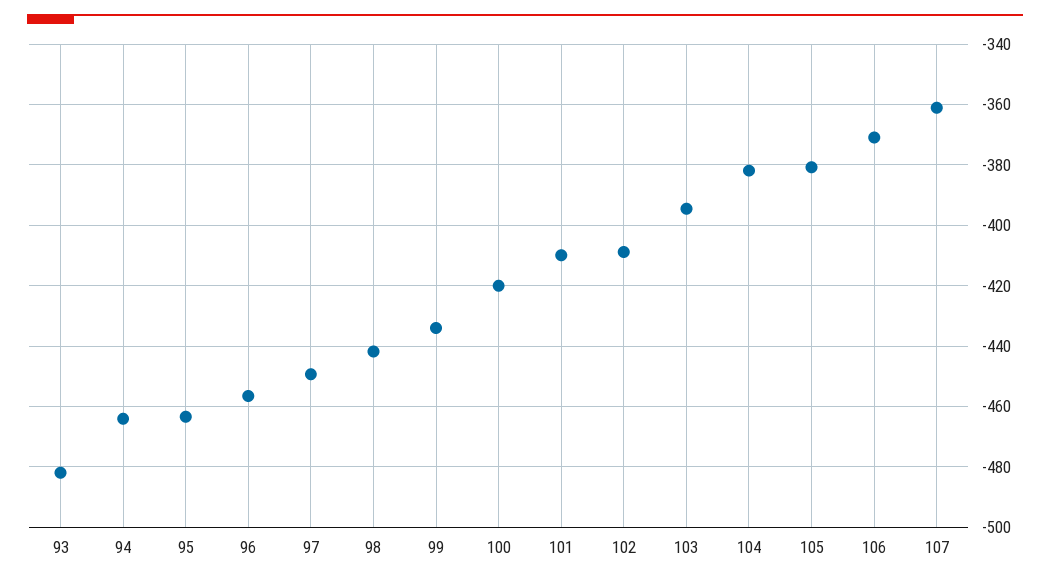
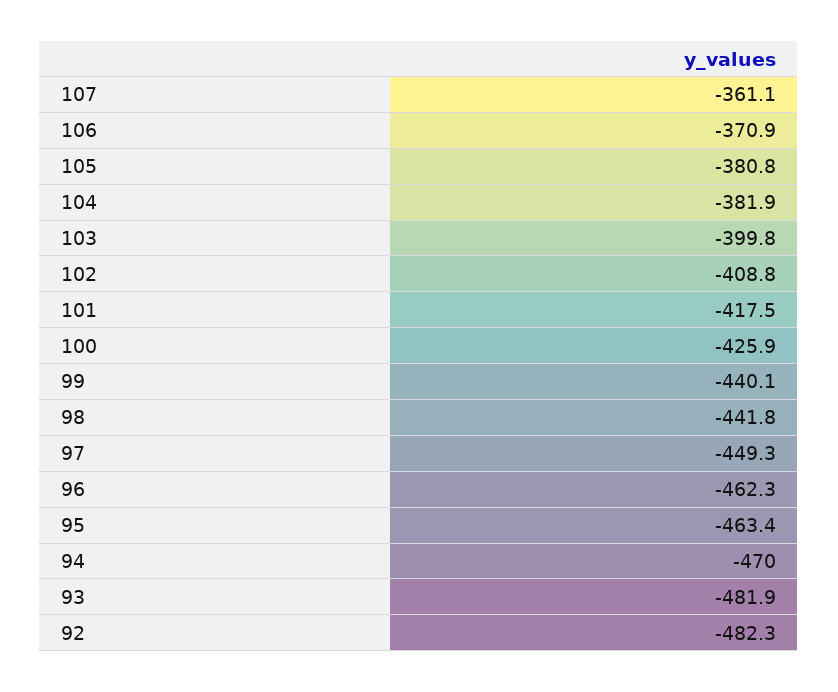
94: -464 -> -470
96: -456 -> -462.3
99: -434 -> -440.1
100: -420 -> -425.9
101: -410 -> -417.5
103: -394 -> -399.8
92: none -> -482.3

